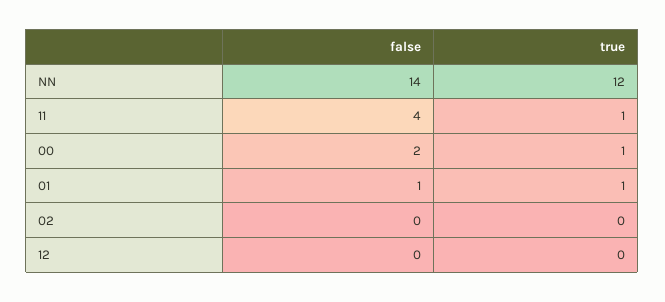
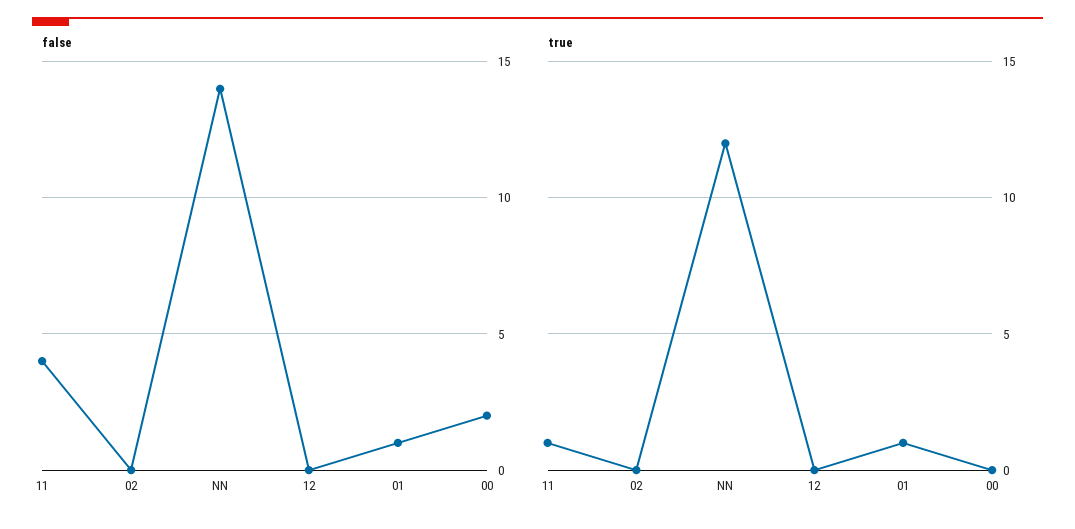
true, 00: 1 -> 0

